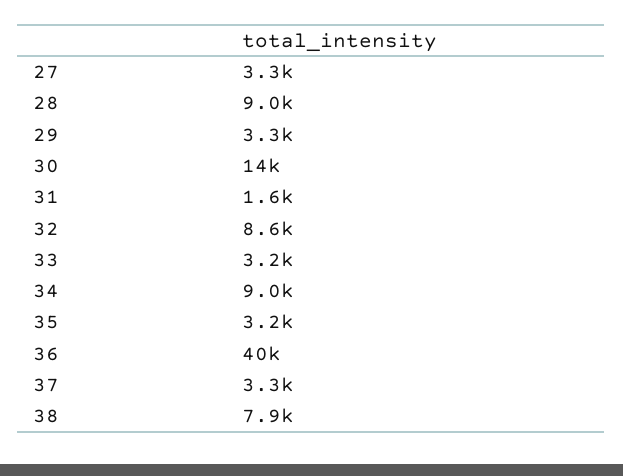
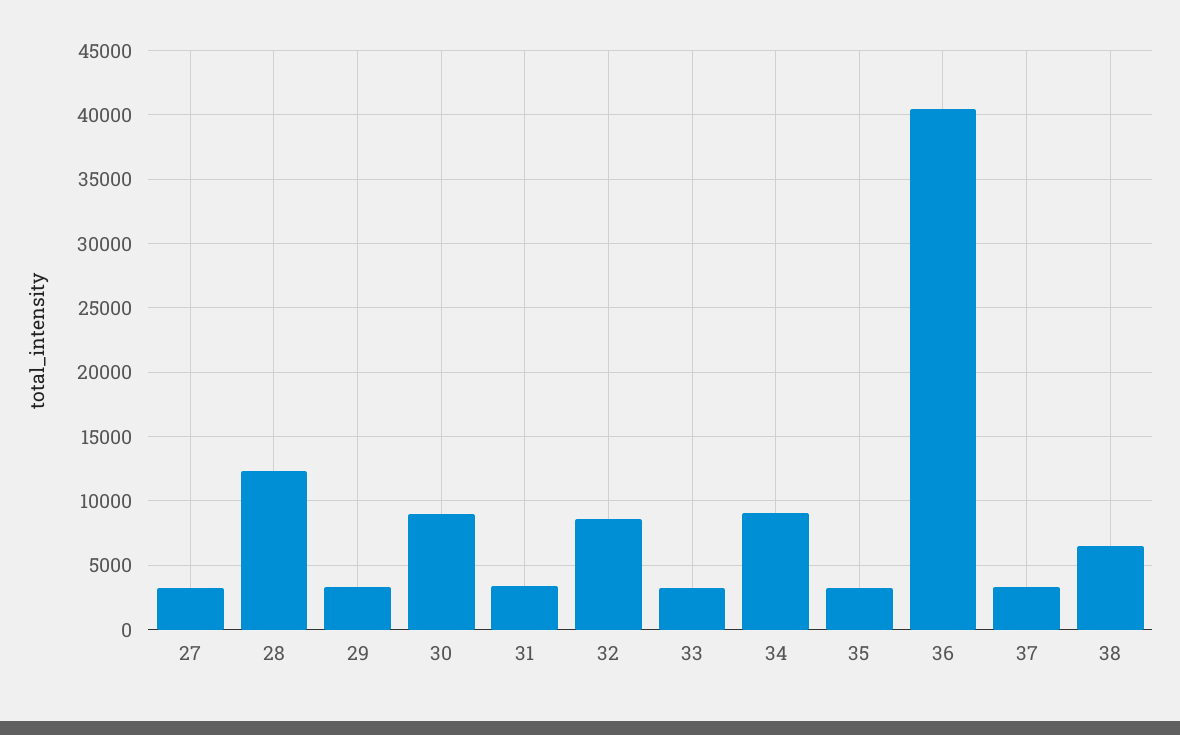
28: 9000 -> 12500
30: 14000 -> 9000
31: 1600 -> 3500
38: 7900 -> 6500

